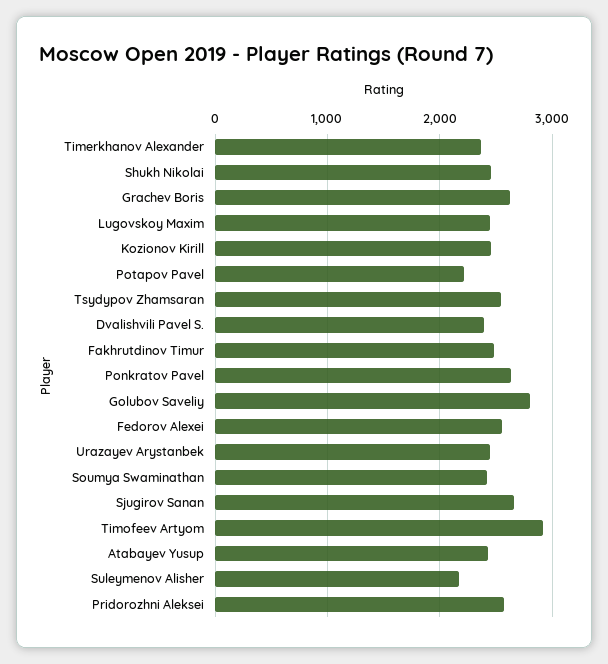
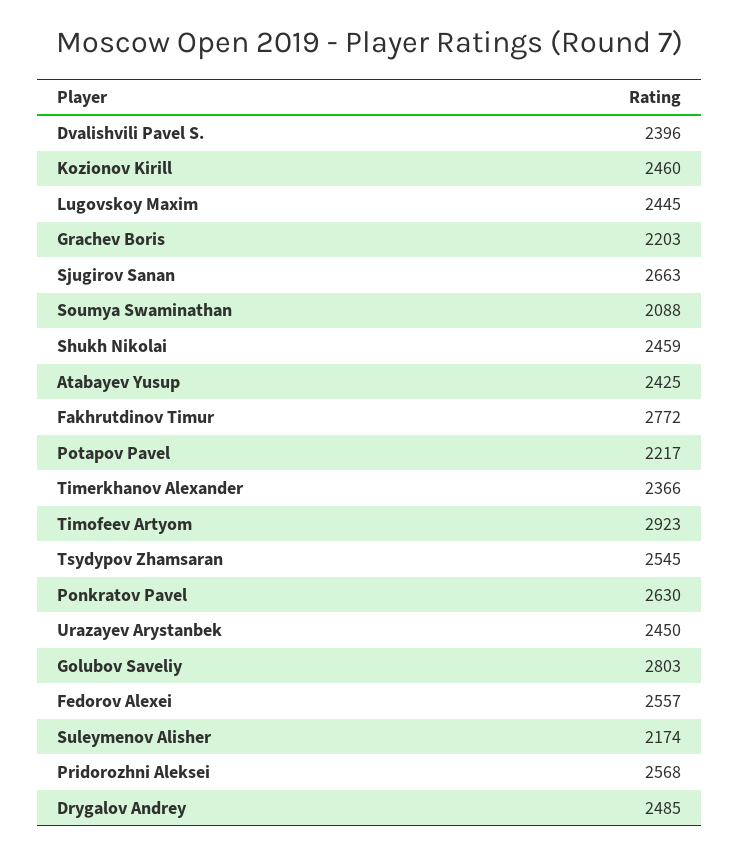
Grachev Boris: 2600 -> 2203
Fakhrutdinov Timur: 2500 -> 2772
Soumya Swaminathan: 2400 -> 2088
Drygalov Andrey: none -> 2485

